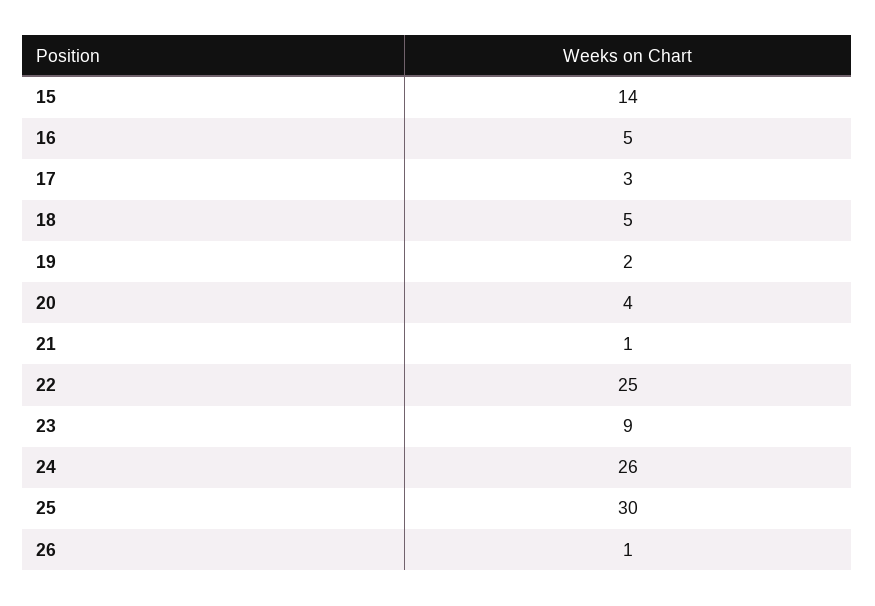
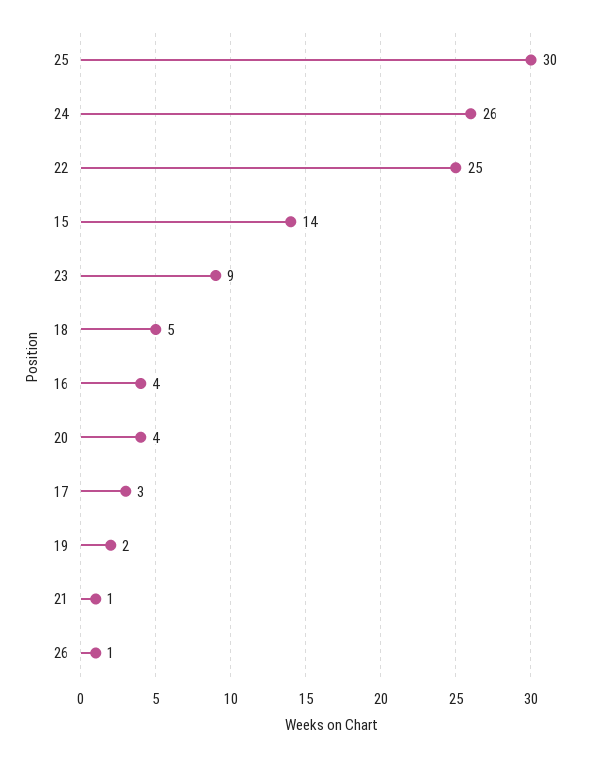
16: 5 -> 4

